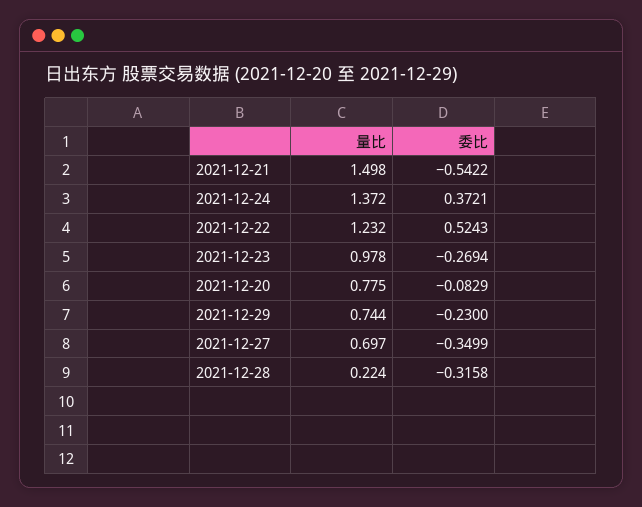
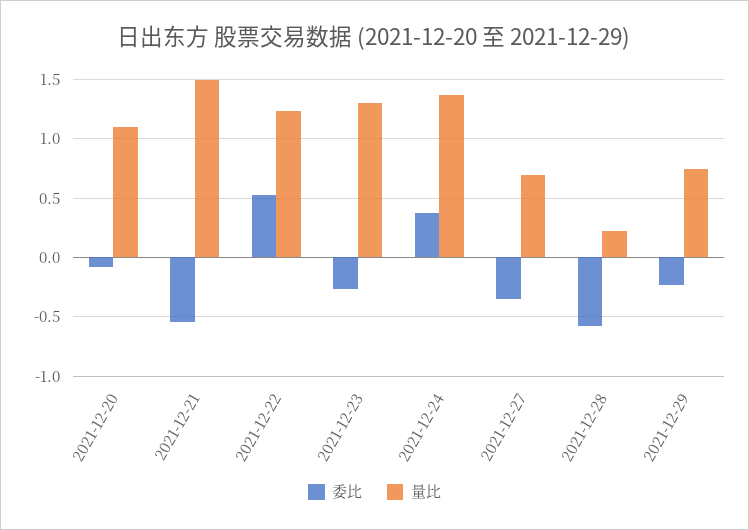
量比, 2021-12-23: 0.978 -> 1.3
量比, 2021-12-20: 0.775 -> 1.1
委比, 2021-12-28: -0.3158 -> -0.6

